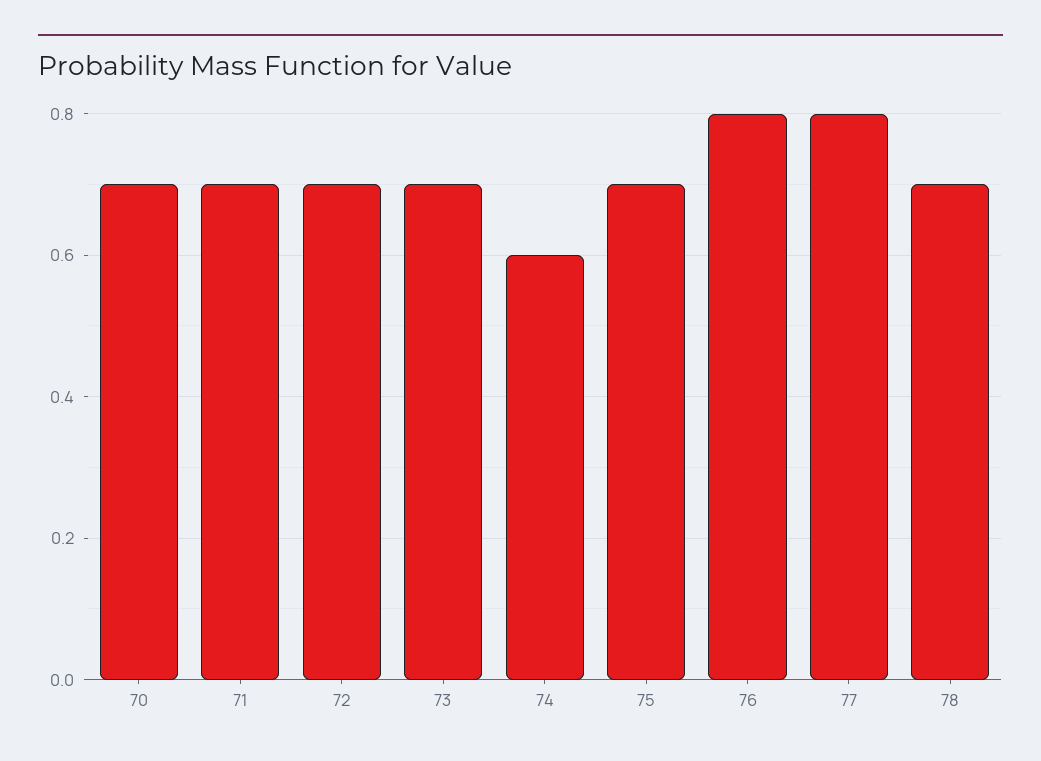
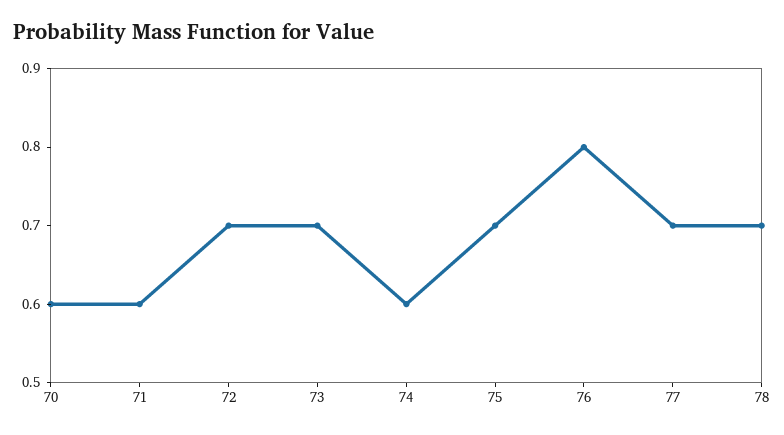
70: 0.7 -> 0.6
71: 0.7 -> 0.6
77: 0.8 -> 0.7

